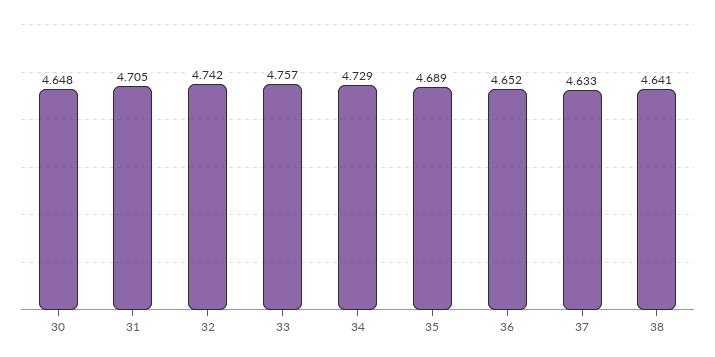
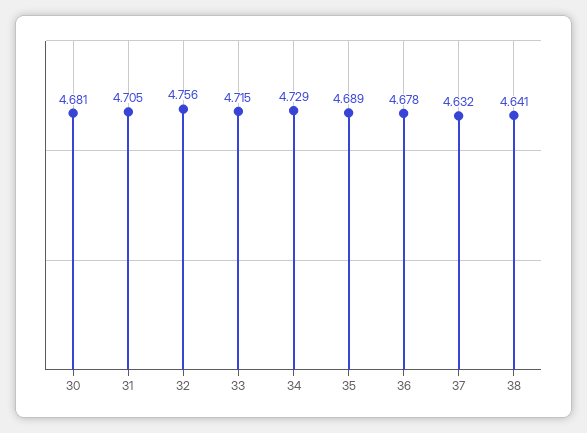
30: 4.648 -> 4.681
32: 4.742 -> 4.756
33: 4.757 -> 4.715
36: 4.652 -> 4.678
37: 4.633 -> 4.632

